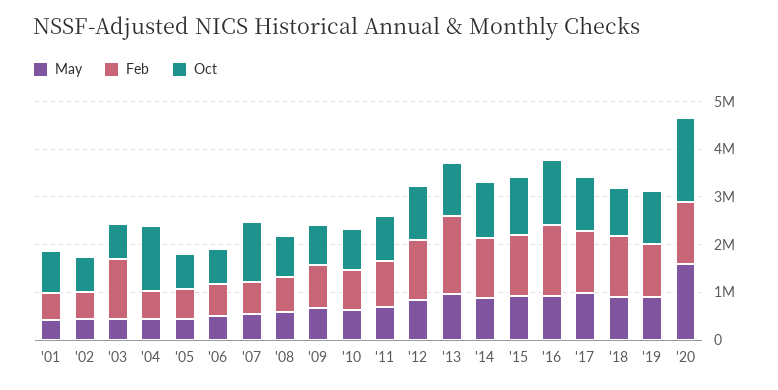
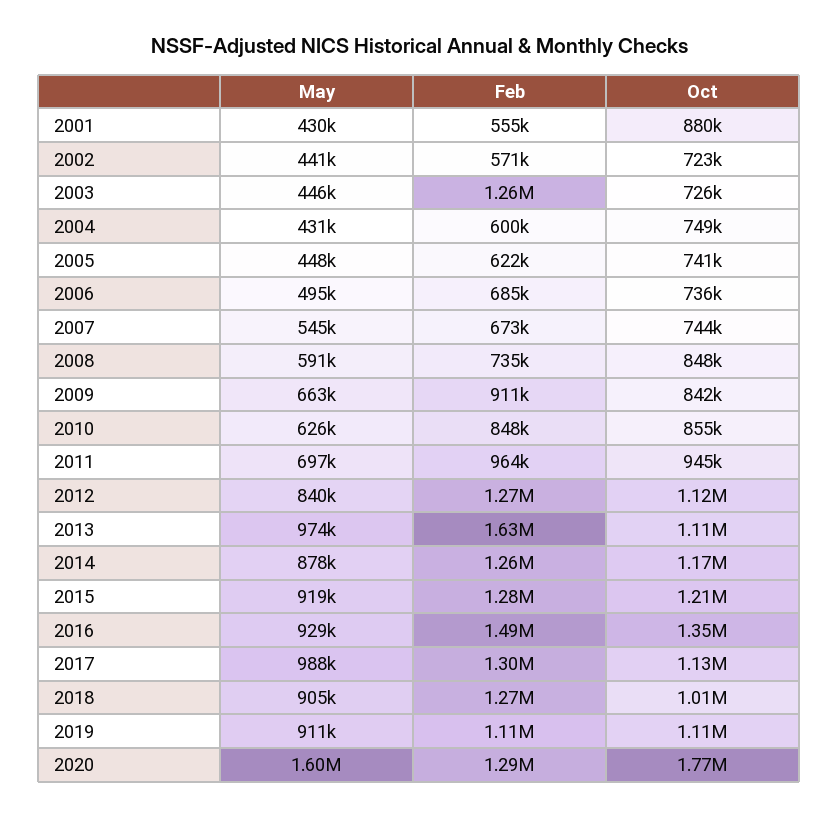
Oct, '04: 1400000 -> 749000
Oct, '07: 1200000 -> 744000

